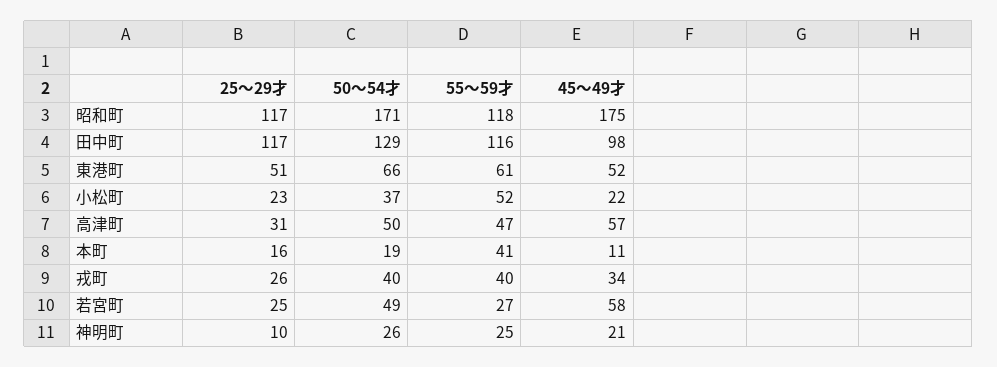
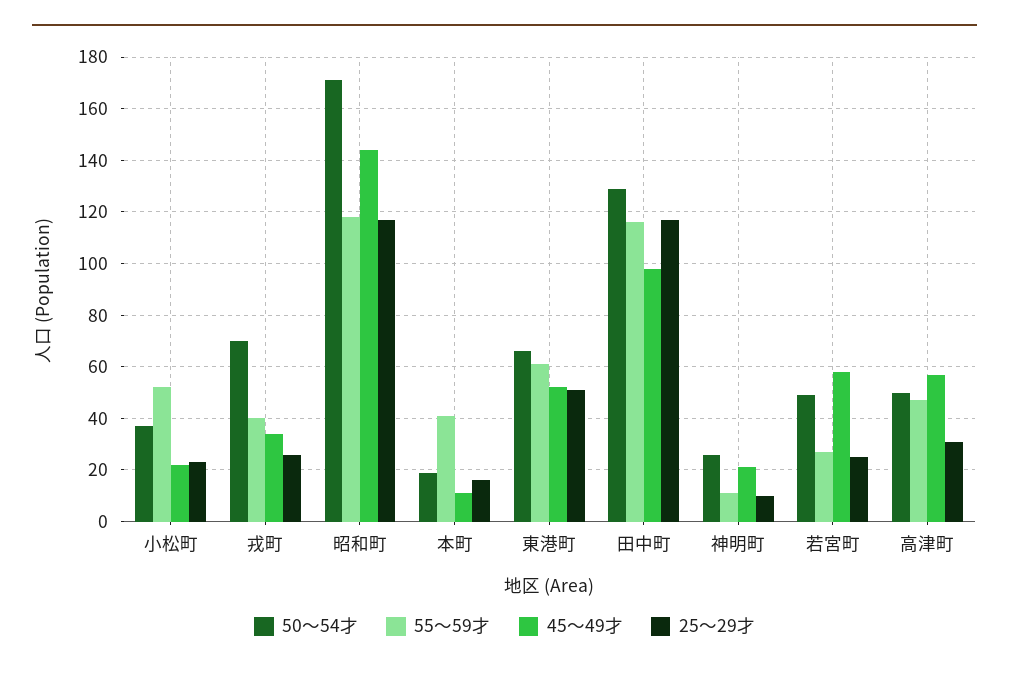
45～49才, 昭和町: 175 -> 145
50～54才, 戎町: 40 -> 70
55～59才, 神明町: 25 -> 10

